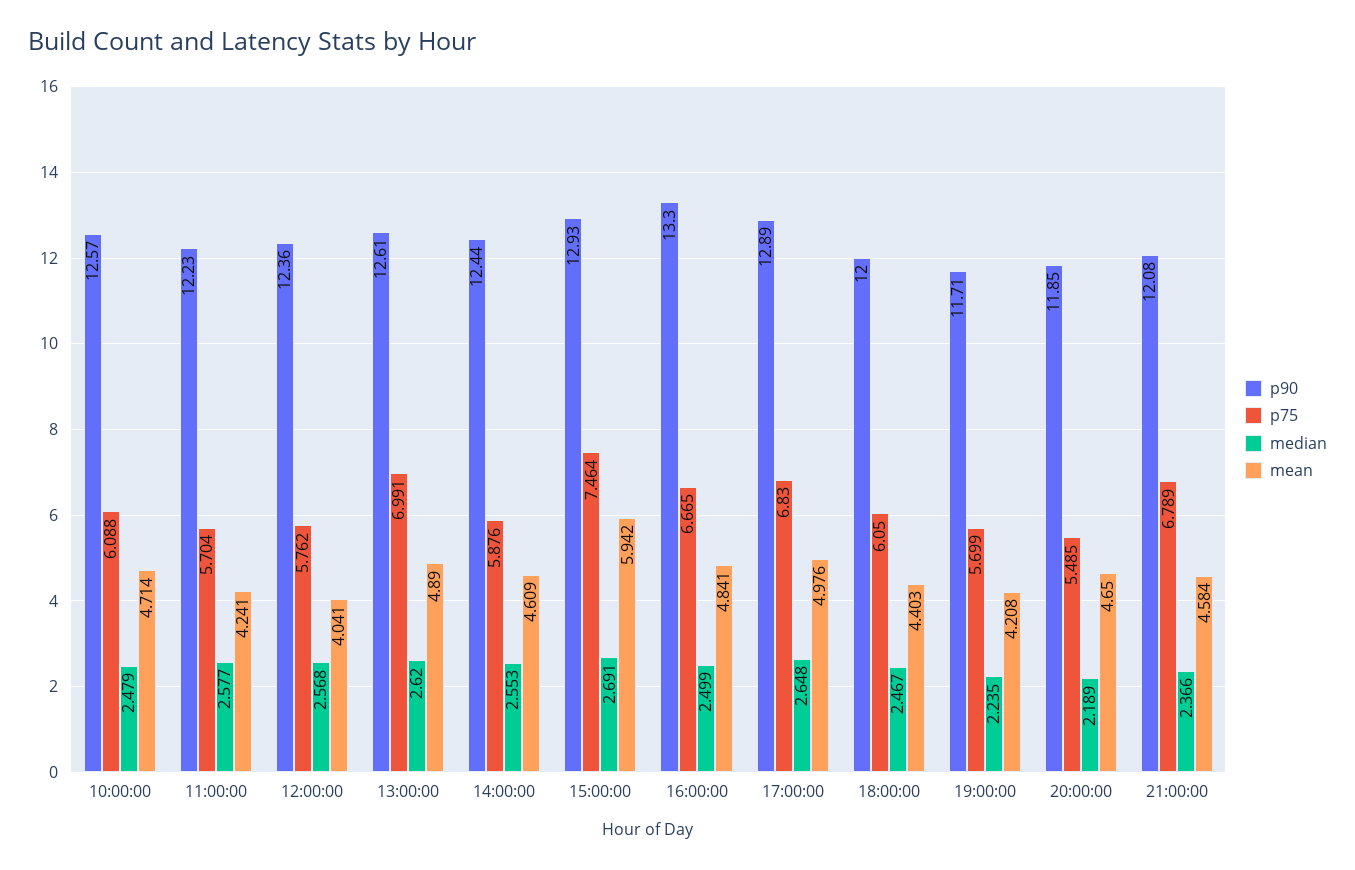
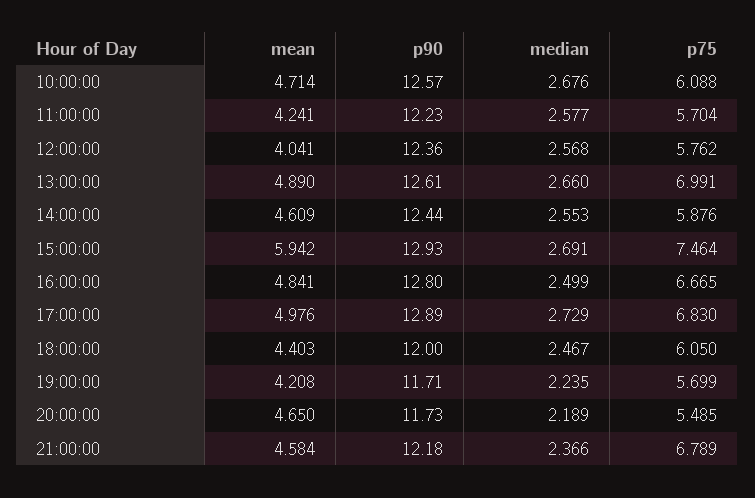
median, 10:00:00: 2.479 -> 2.676
median, 13:00:00: 2.62 -> 2.66
p90, 16:00:00: 13.3 -> 12.8
median, 17:00:00: 2.648 -> 2.729
p90, 20:00:00: 11.85 -> 11.73
p90, 21:00:00: 12.08 -> 12.18

